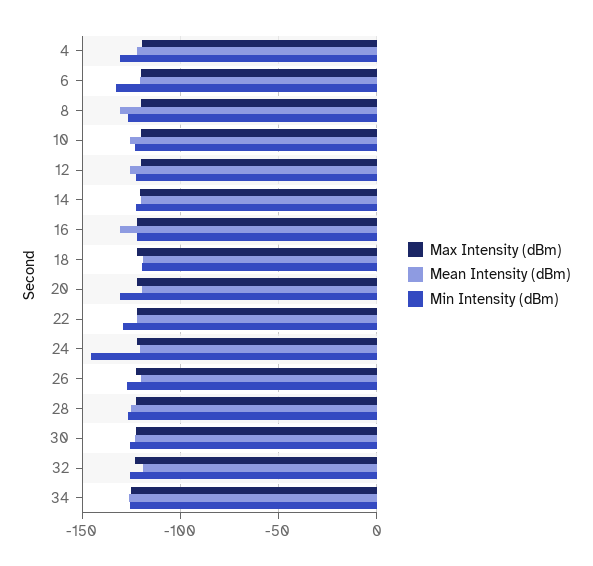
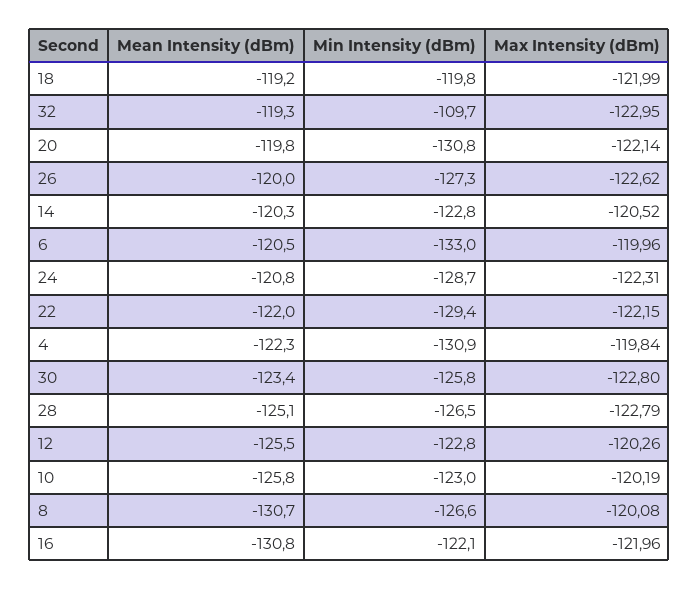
Min Intensity (dBm), 24: -145 -> -128.7
Min Intensity (dBm), 32: -125 -> -109.7
Max Intensity (dBm), 34: -125 -> none
Mean Intensity (dBm), 34: -125 -> none
Min Intensity (dBm), 34: -125 -> none

